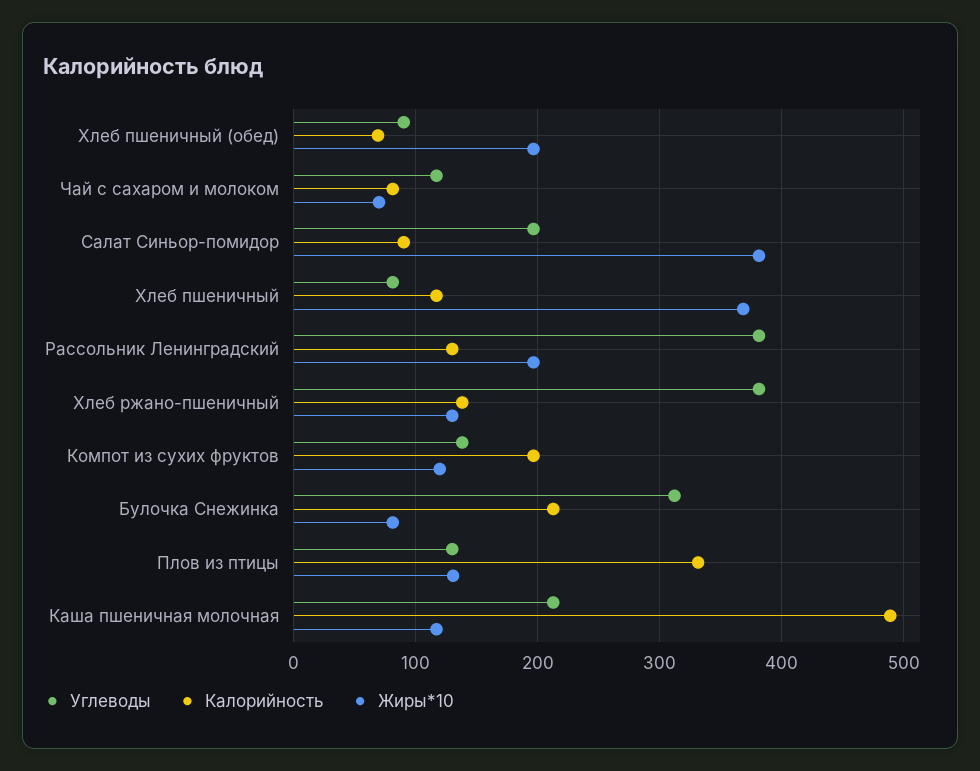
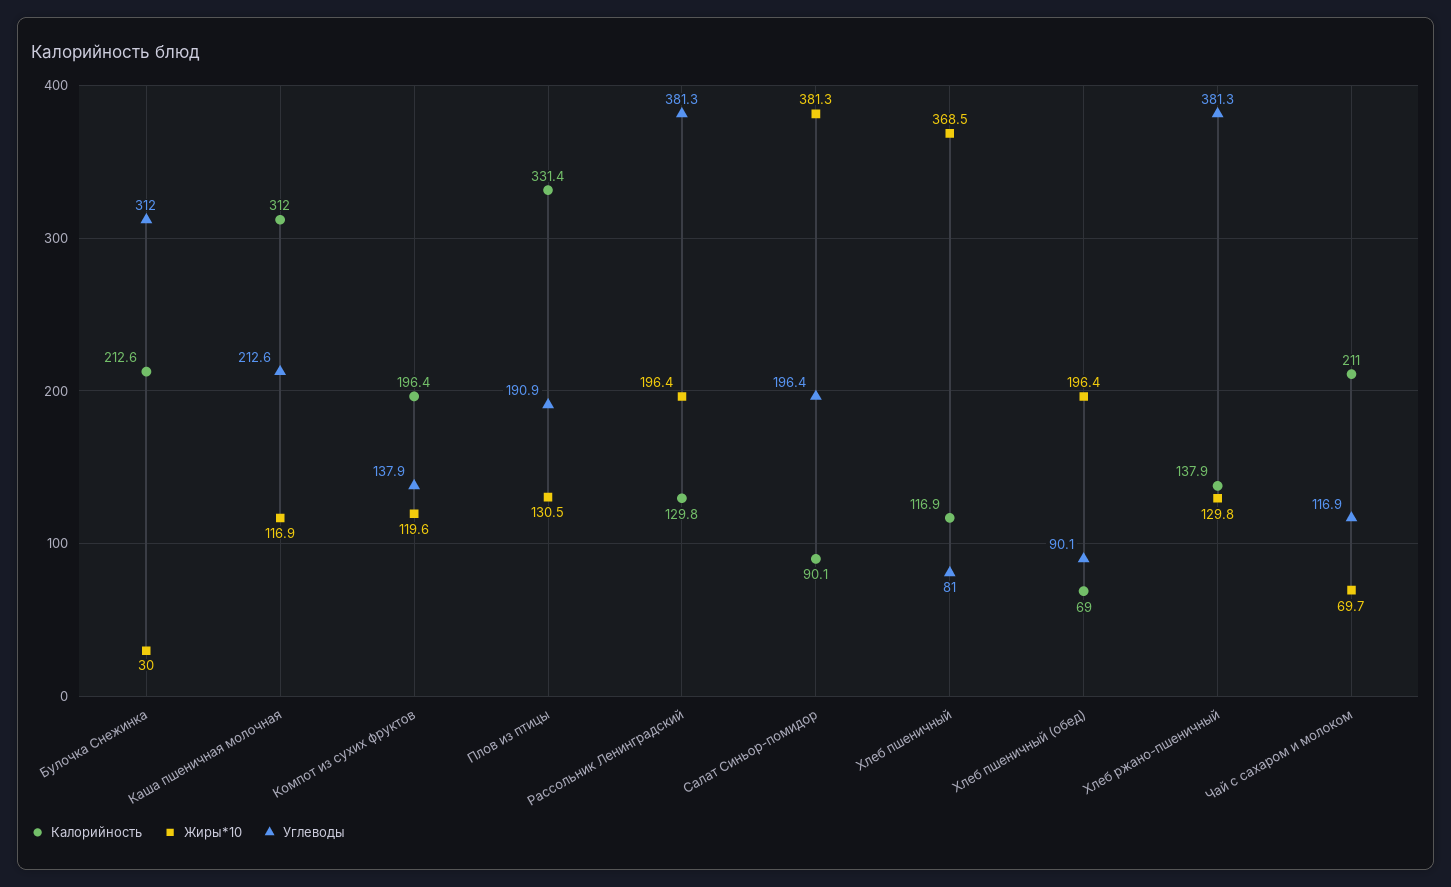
Калорийность, Чай с сахаром и молоком: 80 -> 211
Жиры*10, Булочка Снежинка: 80 -> 30
Углеводы, Плов из птицы: 130 -> 190.9
Калорийность, Каша пшеничная молочная: 490 -> 312

